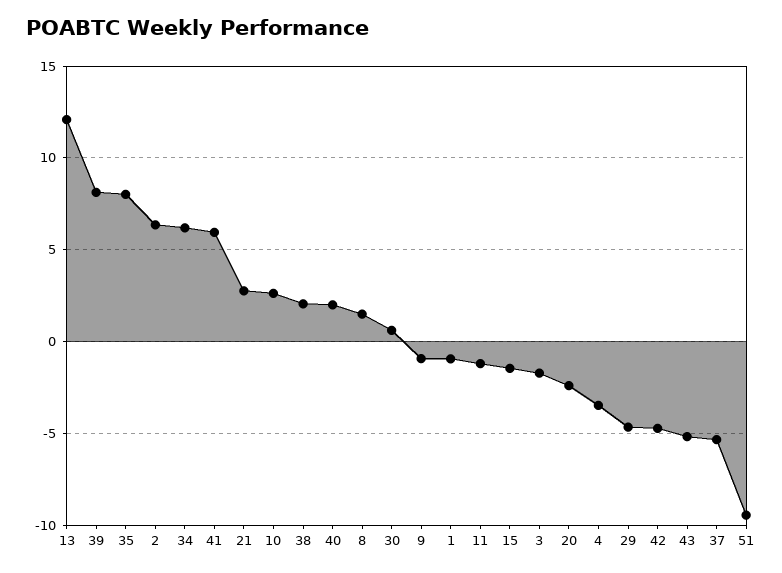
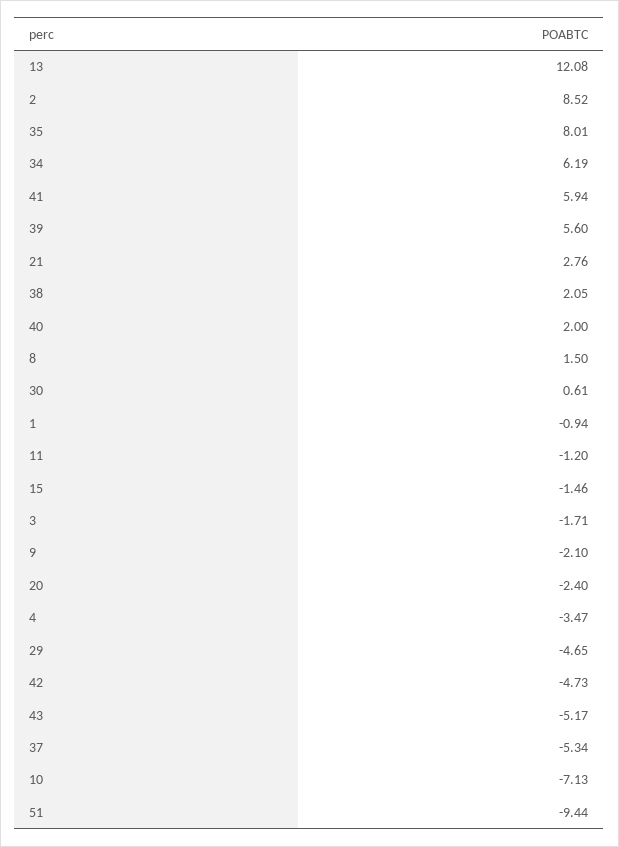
39: 8 -> 5.6
2: 6.5 -> 8.52
10: 2.5 -> -7.13
9: -1 -> -2.1

